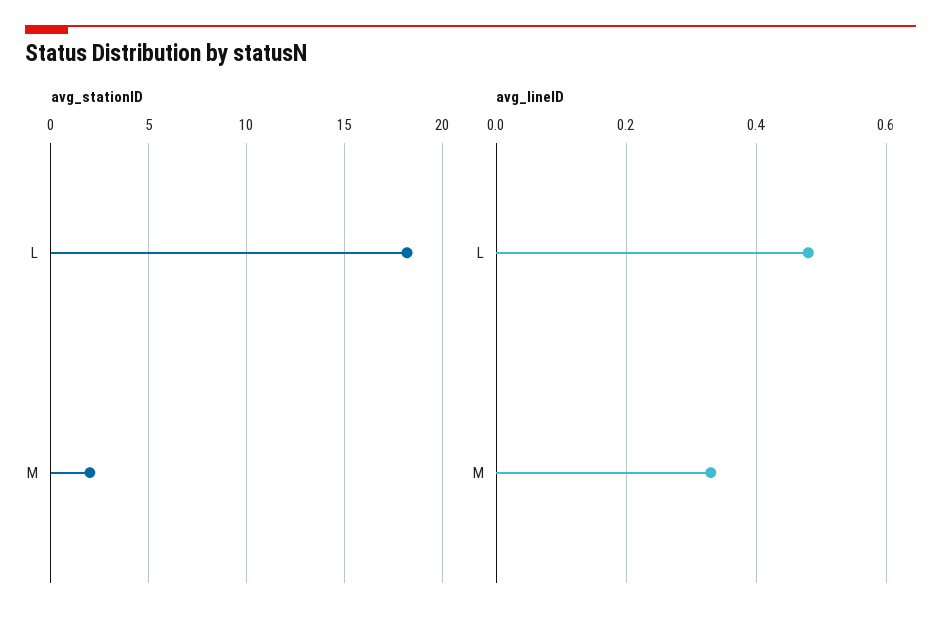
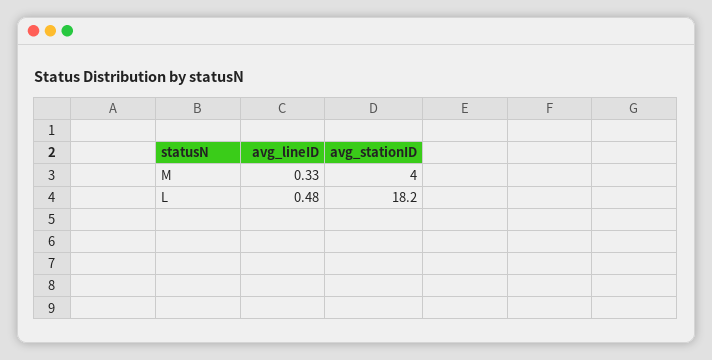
avg_stationID, M: 2 -> 4

